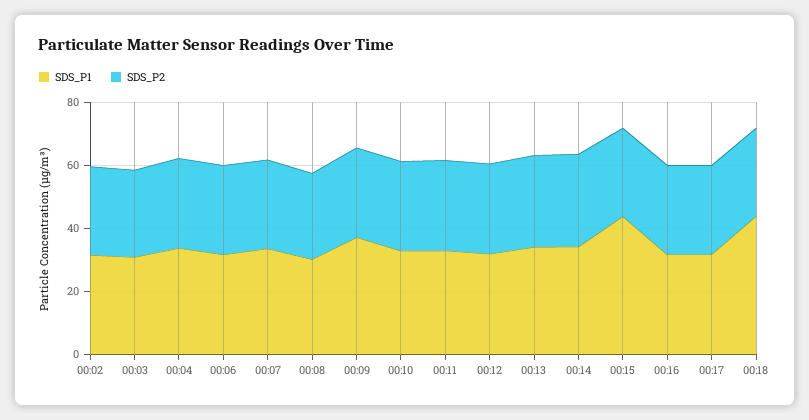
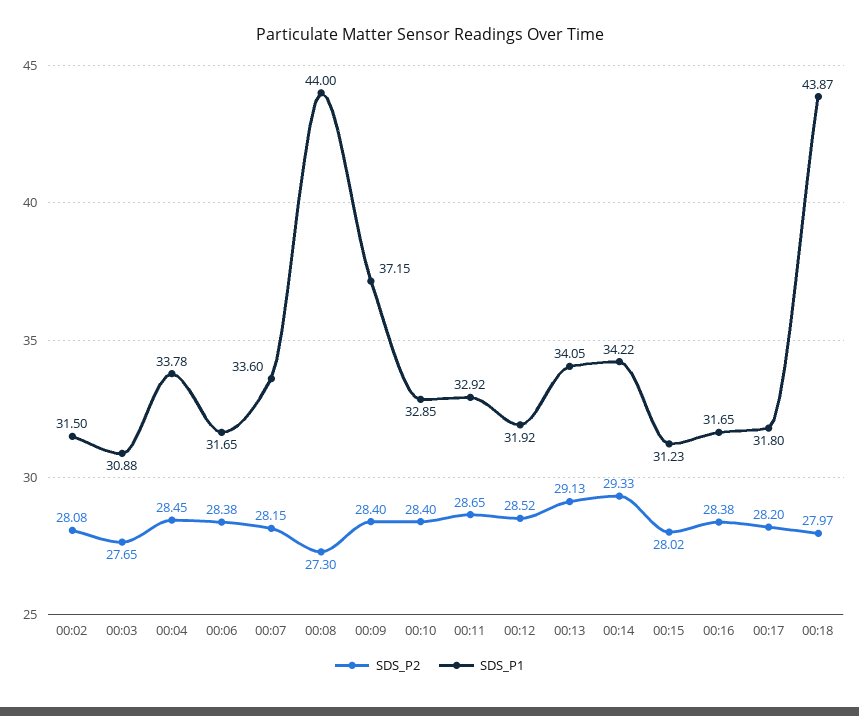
SDS_P1, 00:08: 30 -> 44
SDS_P1, 00:15: 45 -> 31.23

